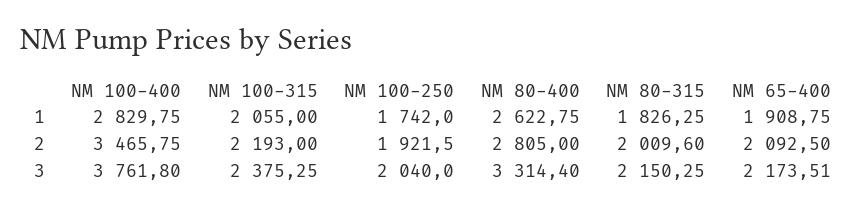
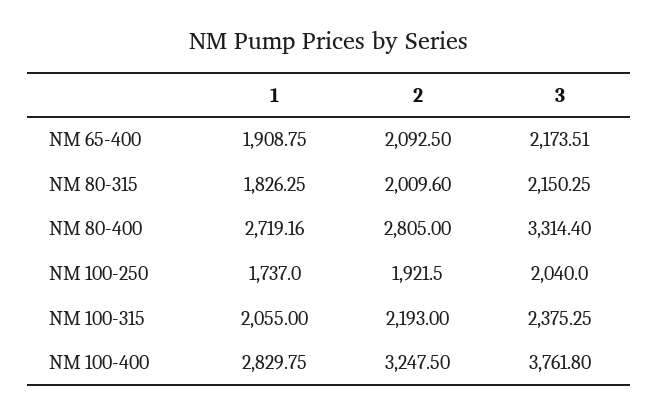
NM 100-250, 1: 1742 -> 1737
NM 80-400, 1: 2622.75 -> 2719.16
NM 100-400, 2: 3465.75 -> 3247.5

